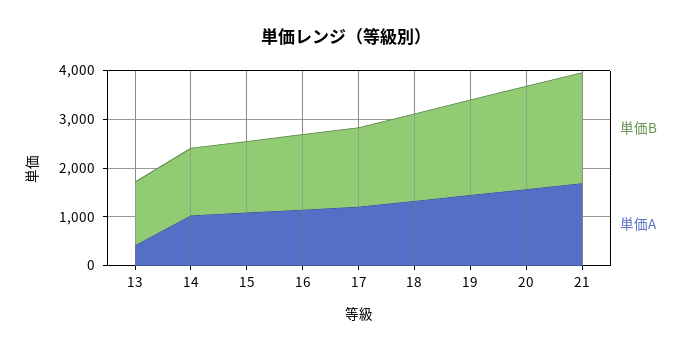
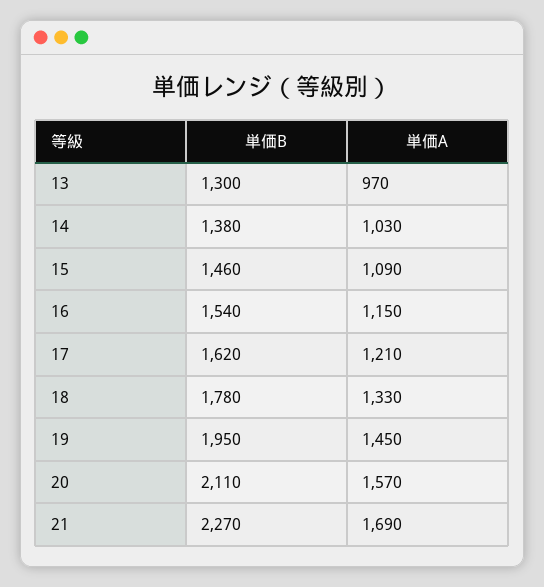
単価A, 13: 400 -> 970

